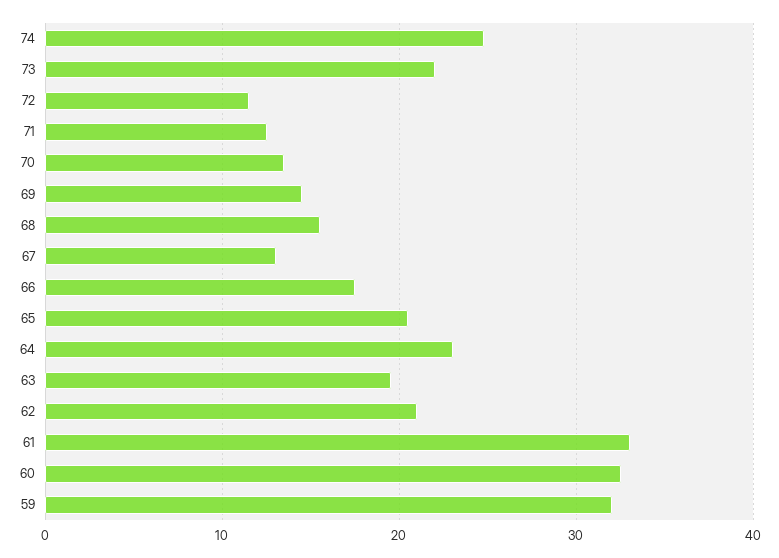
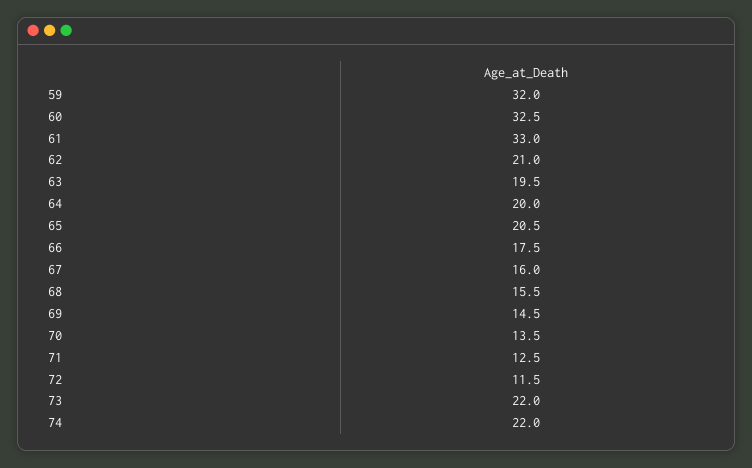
74: 25 -> 22
67: 13 -> 16
64: 23 -> 20

